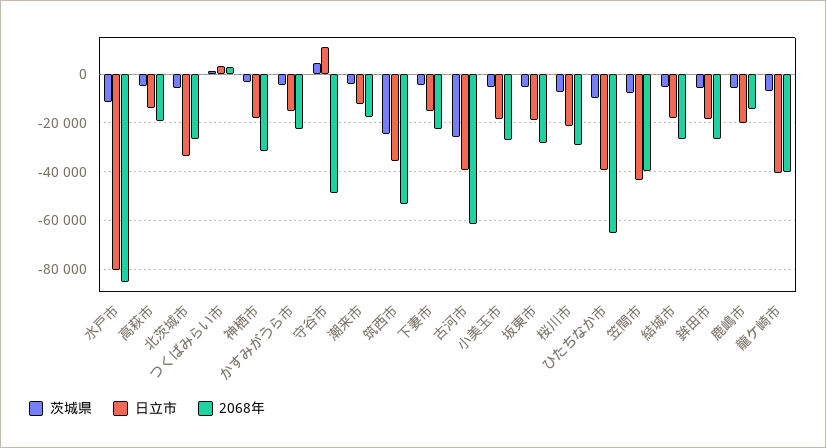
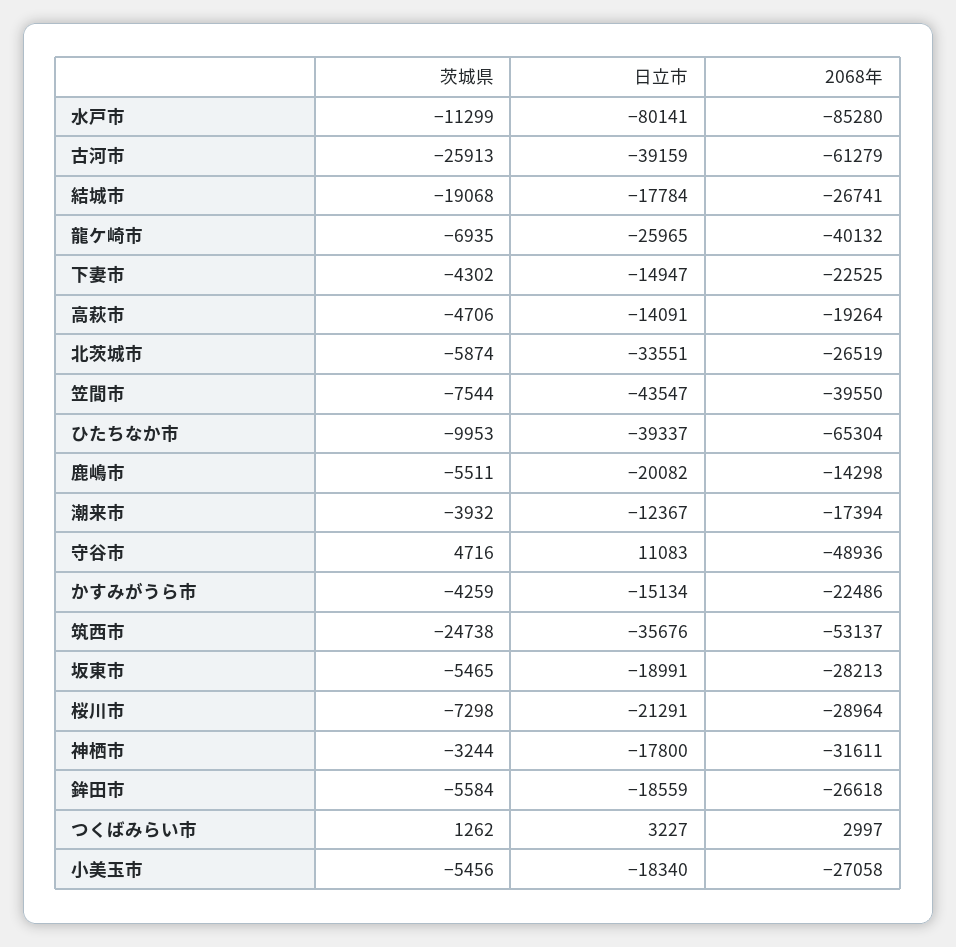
茨城県, 結城市: -5000 -> -19068
日立市, 龍ケ崎市: -40000 -> -25965

